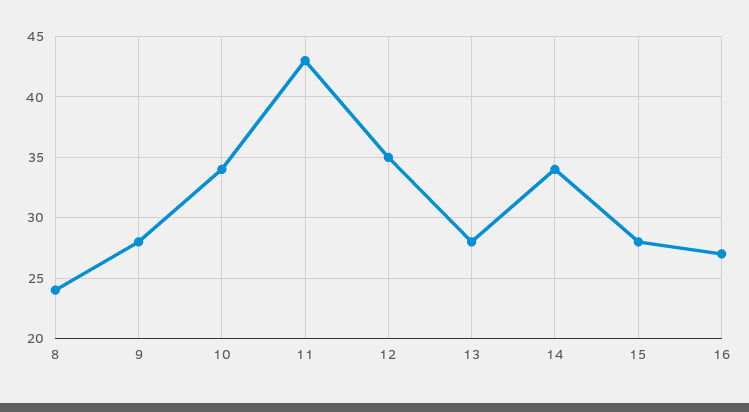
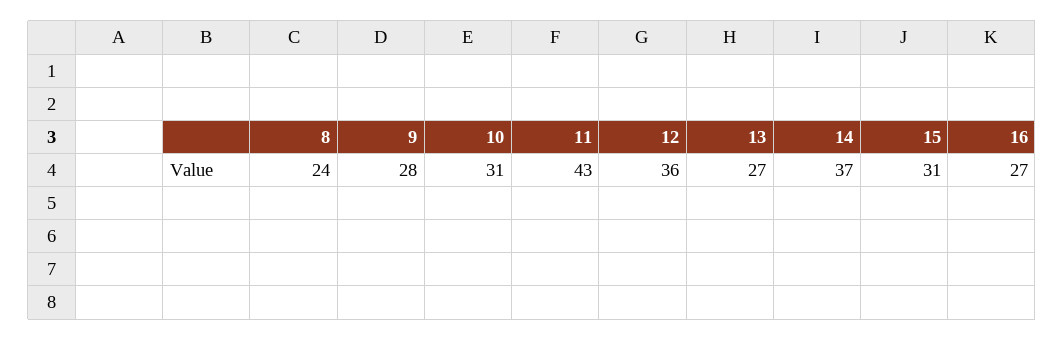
10: 34 -> 31
12: 35 -> 36
13: 28 -> 27
14: 34 -> 37
15: 28 -> 31

